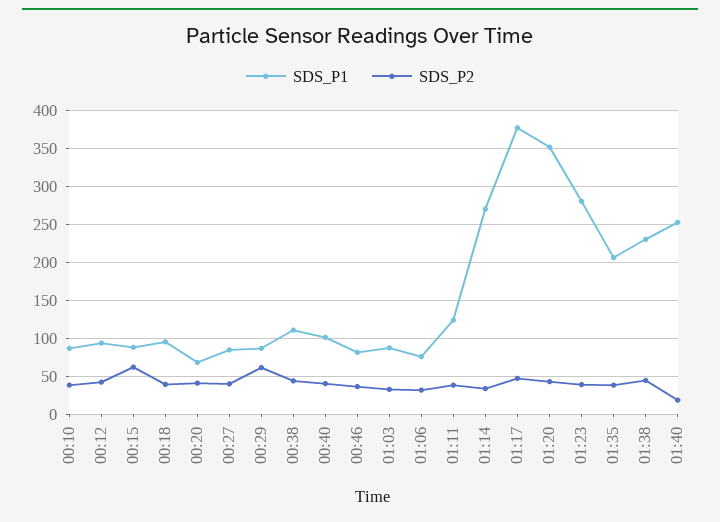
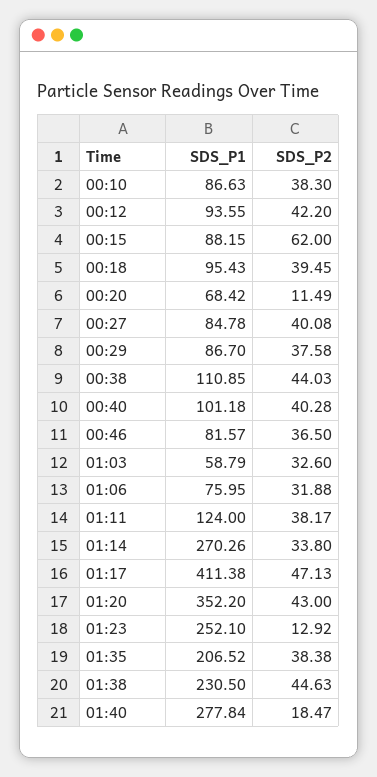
SDS_P2, 00:20: 40 -> 11.49
SDS_P2, 00:29: 60 -> 37.58
SDS_P1, 01:03: 90 -> 58.79
SDS_P1, 01:17: 380 -> 411.38
SDS_P1, 01:23: 280 -> 252.1
SDS_P2, 01:23: 40 -> 12.92
SDS_P1, 01:40: 250 -> 277.84

